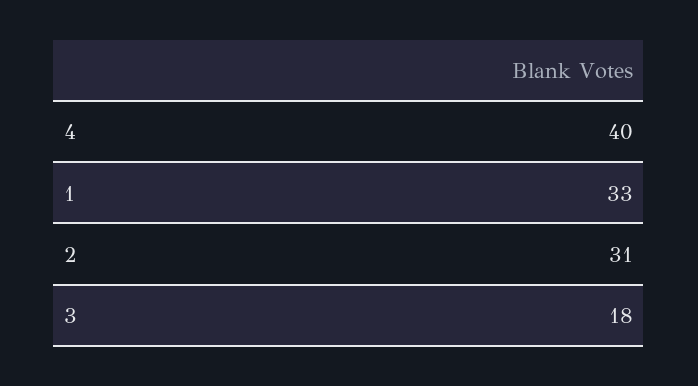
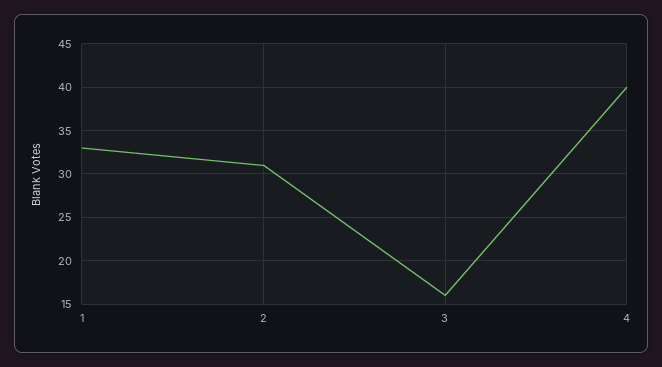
3: 18 -> 16

